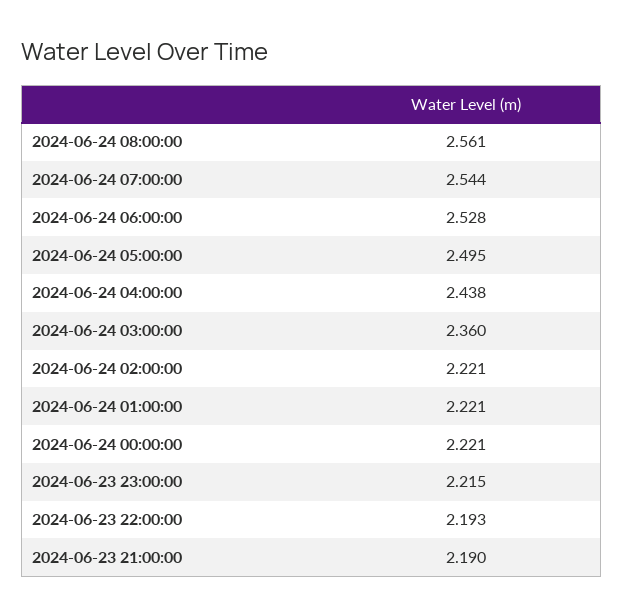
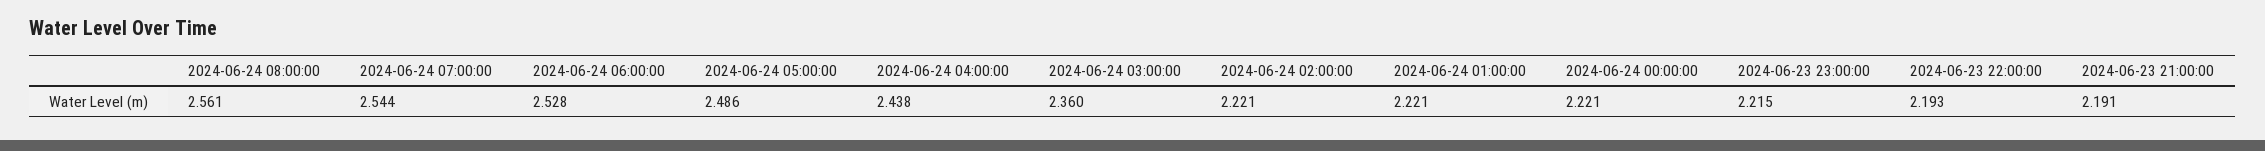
2024-06-24 05:00:00: 2.495 -> 2.486
2024-06-23 21:00:00: 2.19 -> 2.191

